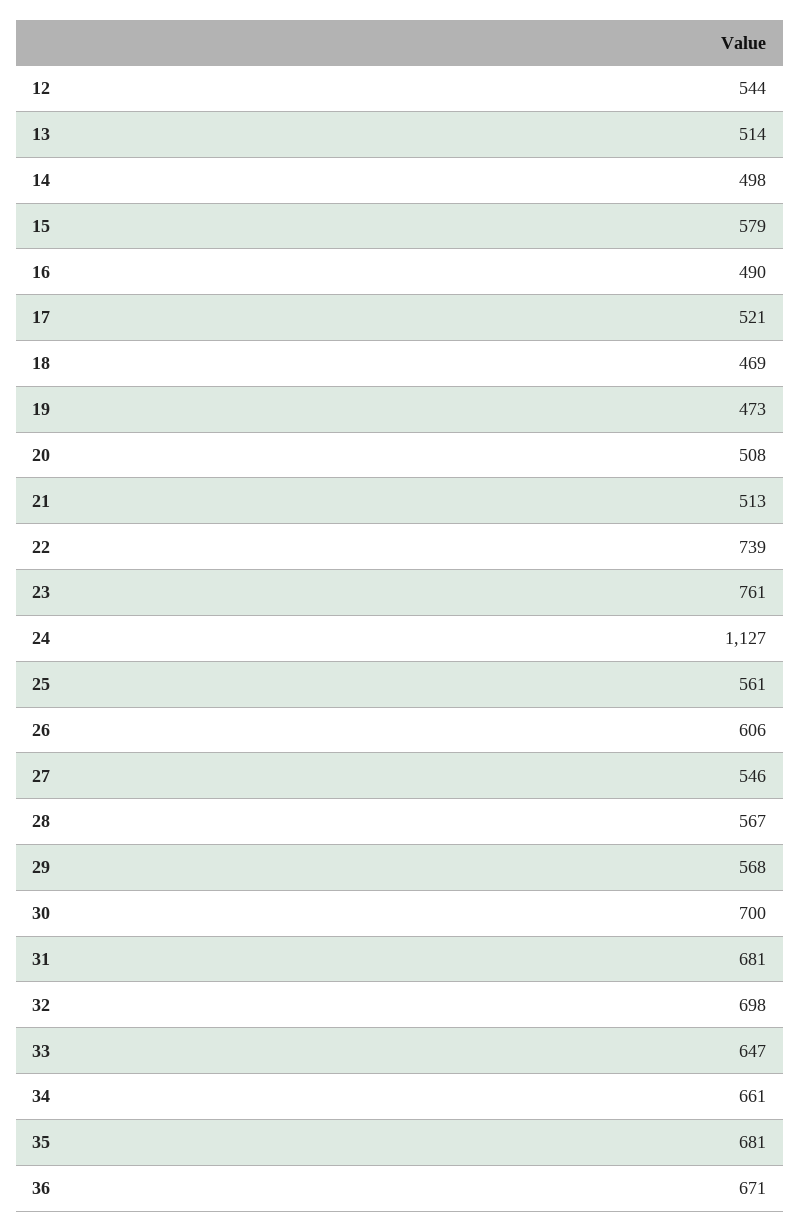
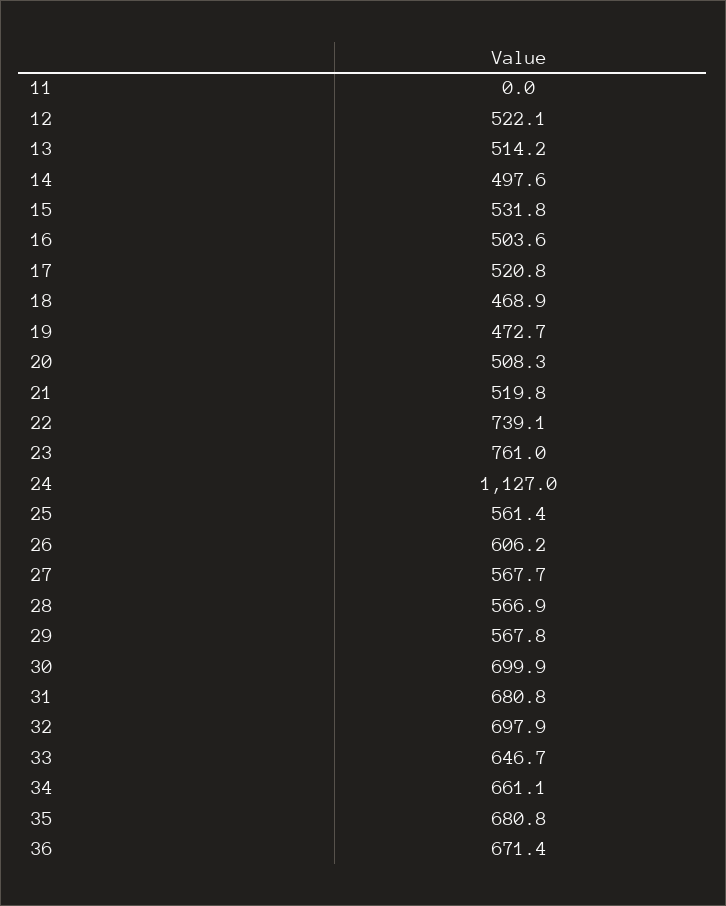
12: 544 -> 522.1
15: 579 -> 531.8
16: 490 -> 503.6
21: 513 -> 519.8
27: 546 -> 567.7
11: none -> 0

